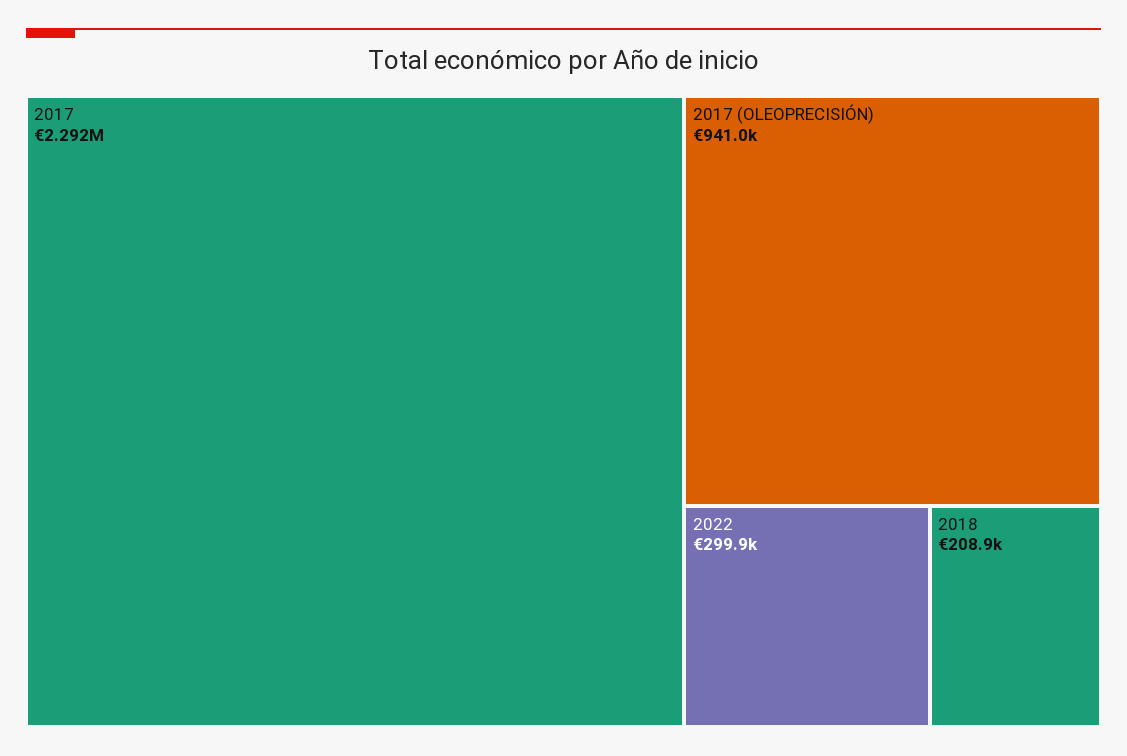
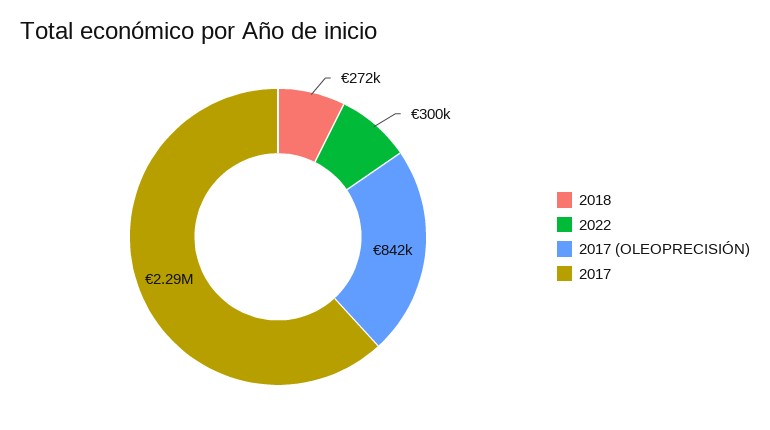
2017 (OLEOPRECISIÓN): 941000 -> 842000
2018: 208900 -> 272000

